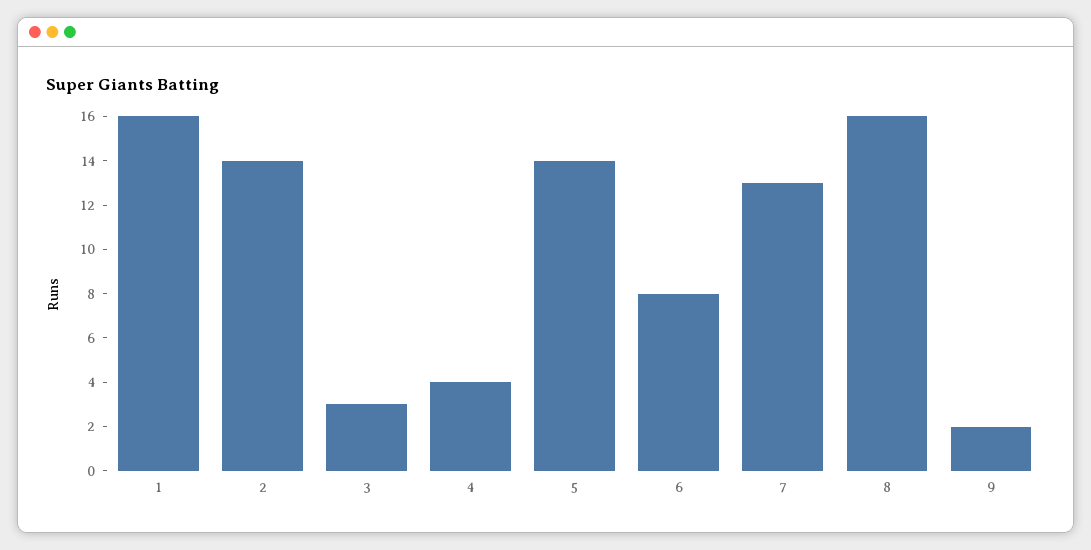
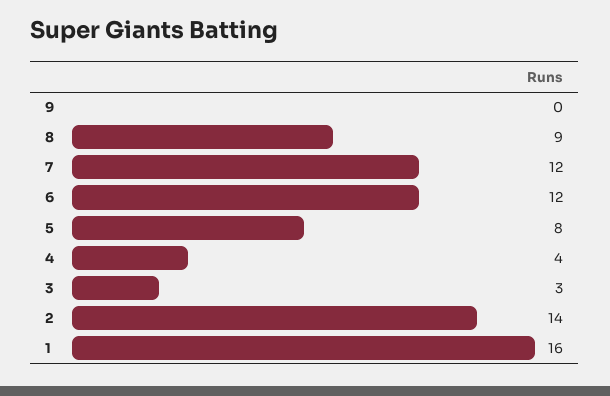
5: 14 -> 8
6: 8 -> 12
7: 13 -> 12
8: 16 -> 9
9: 2 -> 0

